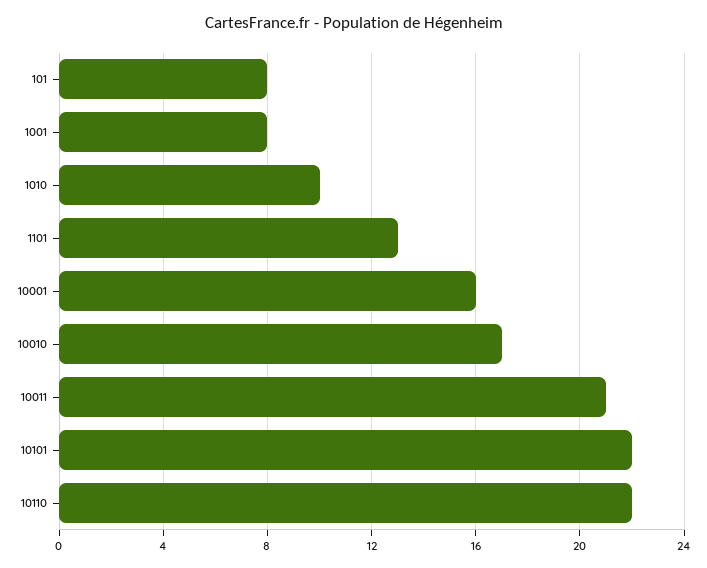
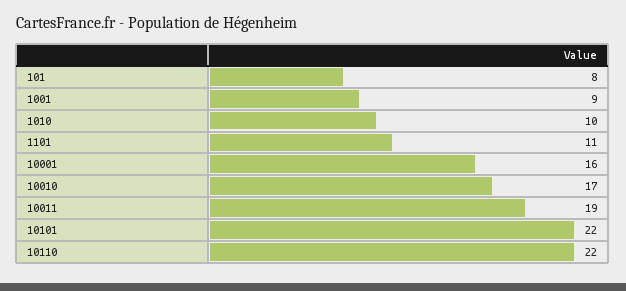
1001: 8 -> 9
1101: 13 -> 11
10011: 21 -> 19

